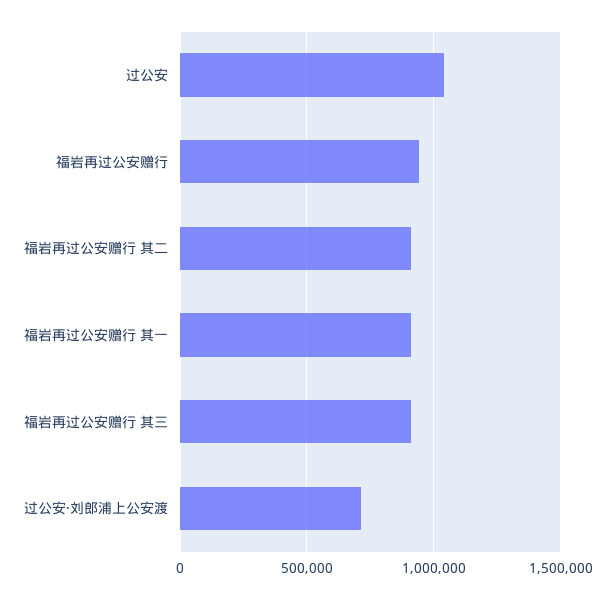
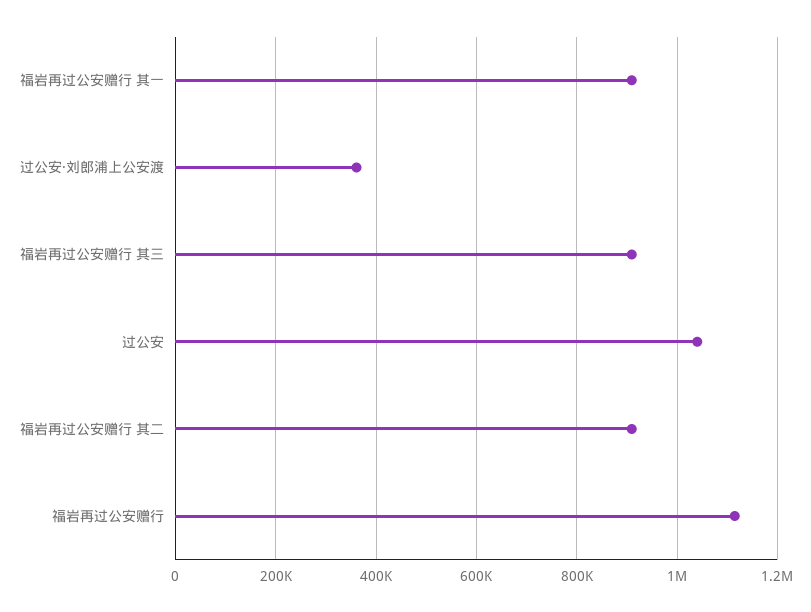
福岩再过公安赠行: 950000 -> 1120000
过公安·刘郎浦上公安渡: 700000 -> 360000

